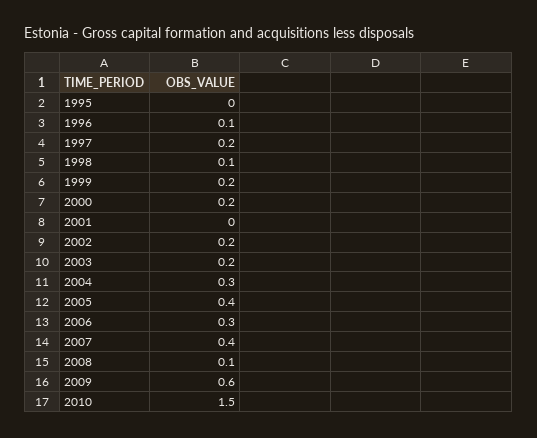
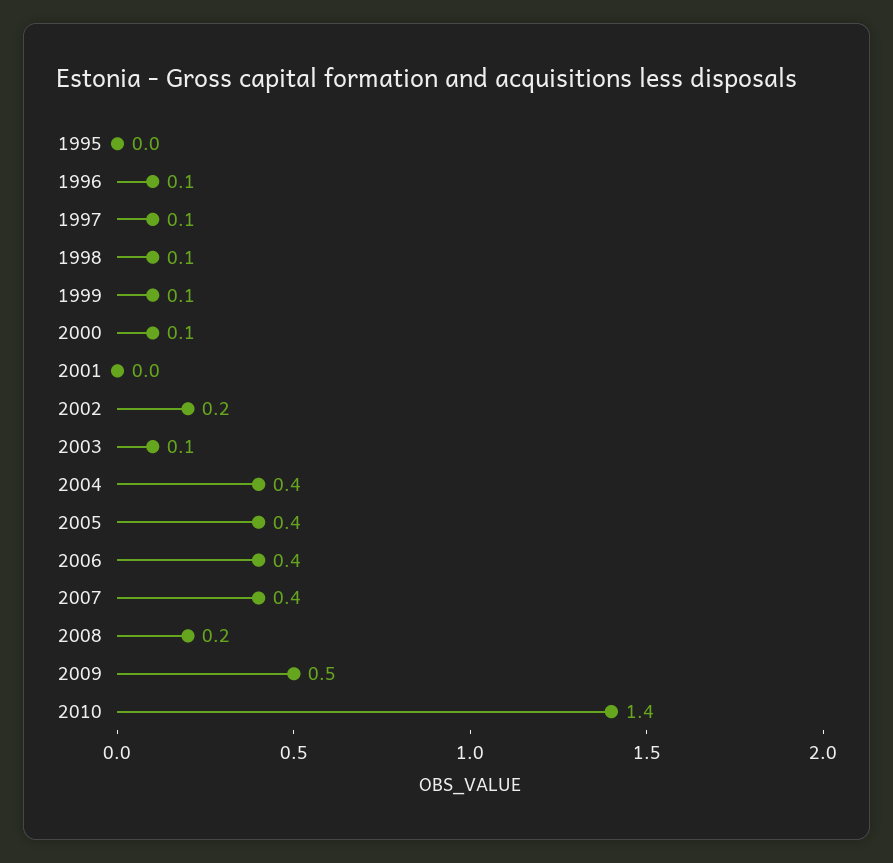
1997: 0.2 -> 0.1
1999: 0.2 -> 0.1
2000: 0.2 -> 0.1
2003: 0.2 -> 0.1
2004: 0.3 -> 0.4
2006: 0.3 -> 0.4
2008: 0.1 -> 0.2
2009: 0.6 -> 0.5
2010: 1.5 -> 1.4

